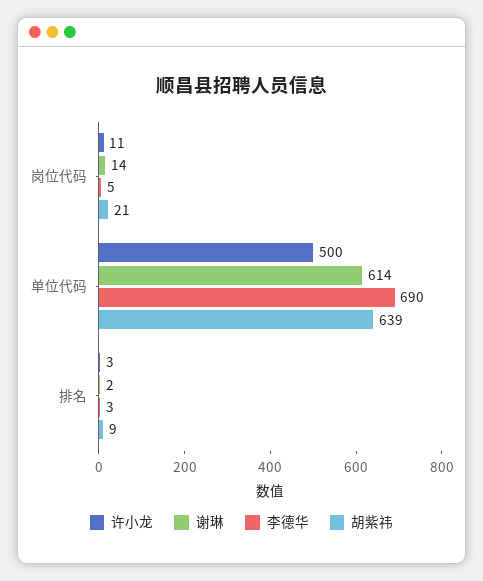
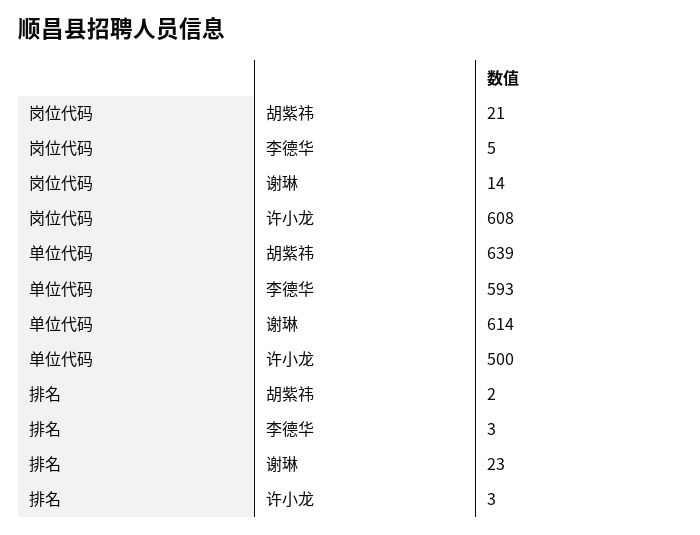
许小龙, 岗位代码: 11 -> 608
李德华, 单位代码: 690 -> 593
谢琳, 排名: 2 -> 23
胡紫祎, 排名: 9 -> 2

